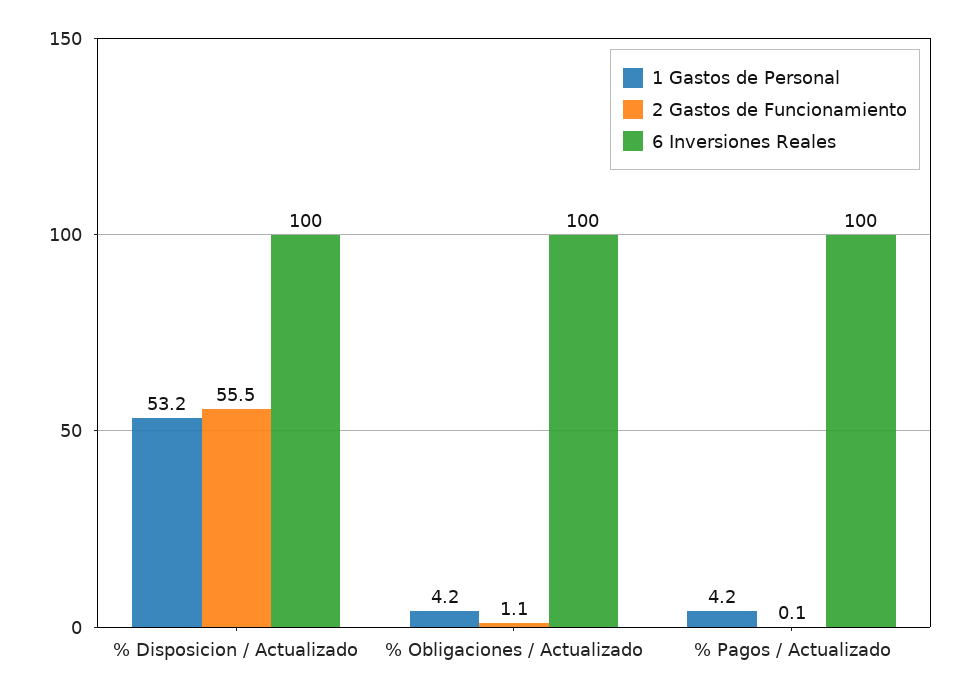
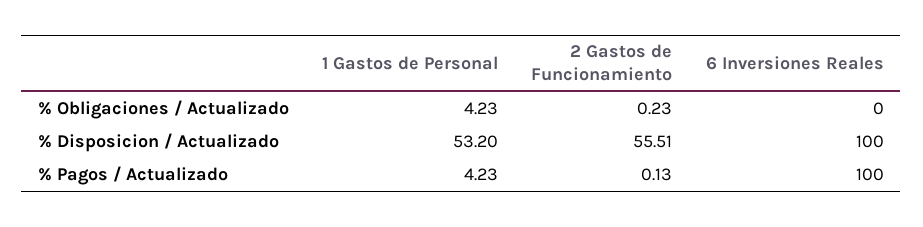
2 Gastos de Funcionamiento, % Obligaciones / Actualizado: 1.1 -> 0.23
6 Inversiones Reales, % Obligaciones / Actualizado: 100 -> 0

